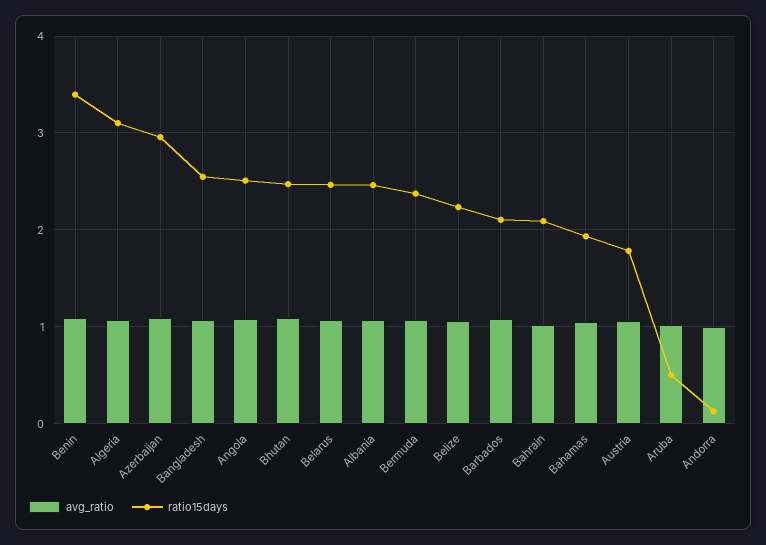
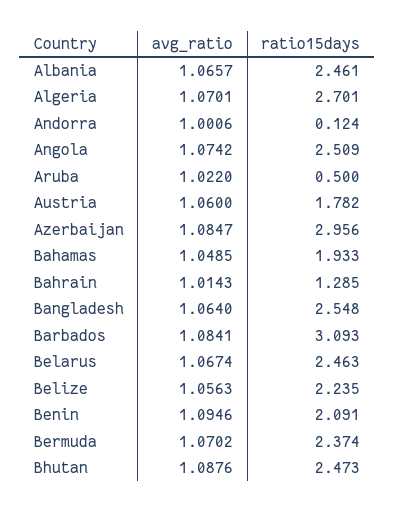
ratio15days, Benin: 3.4 -> 2.091
ratio15days, Algeria: 3.1 -> 2.701
ratio15days, Barbados: 2.1 -> 3.093
ratio15days, Bahrain: 2.1 -> 1.285

